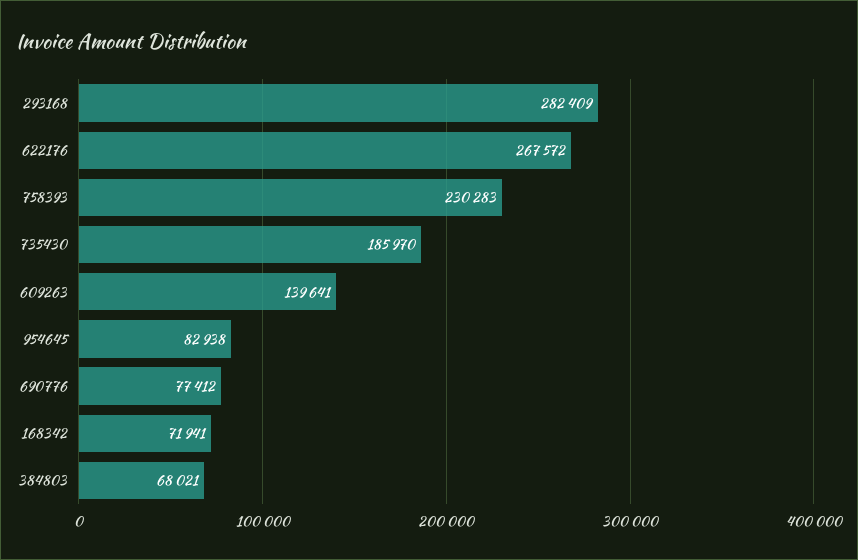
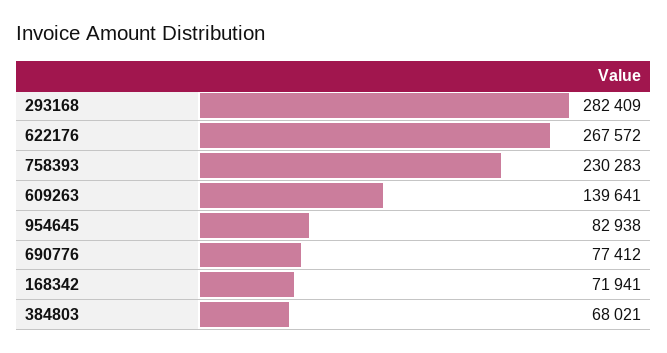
735430: 185970 -> none

